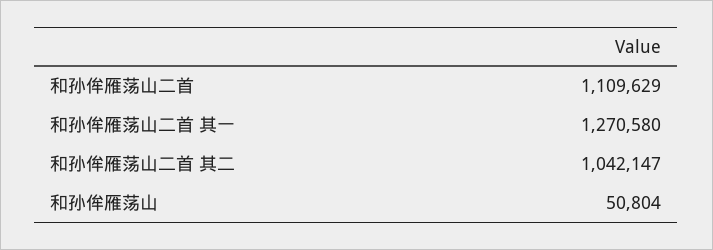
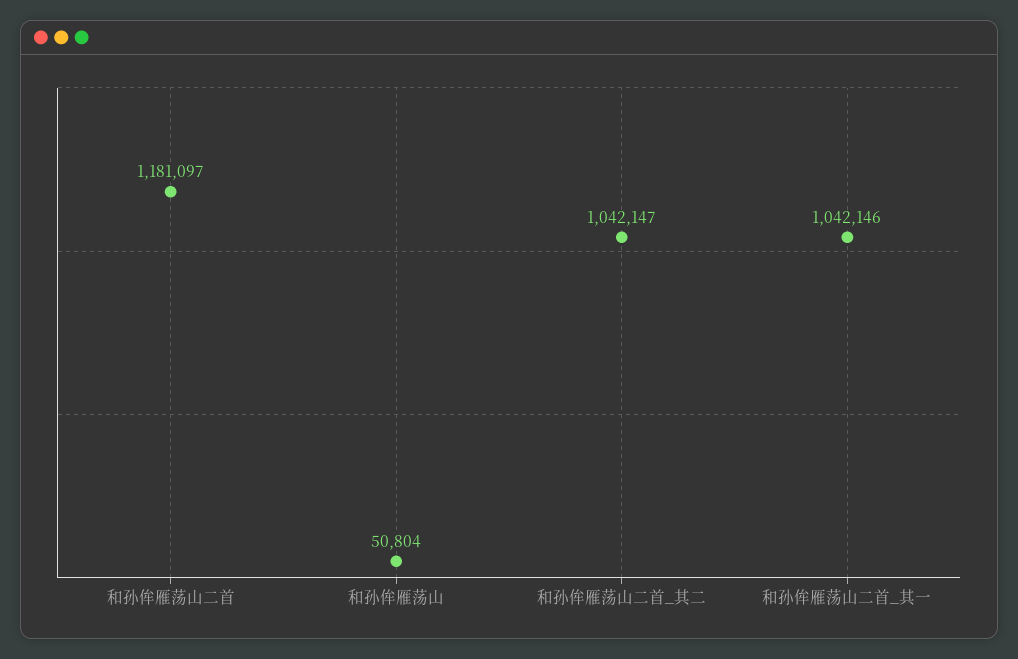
和孙侔雁荡山二首: 1109629 -> 1181097
和孙侔雁荡山二首 其一: 1270580 -> 1042146

